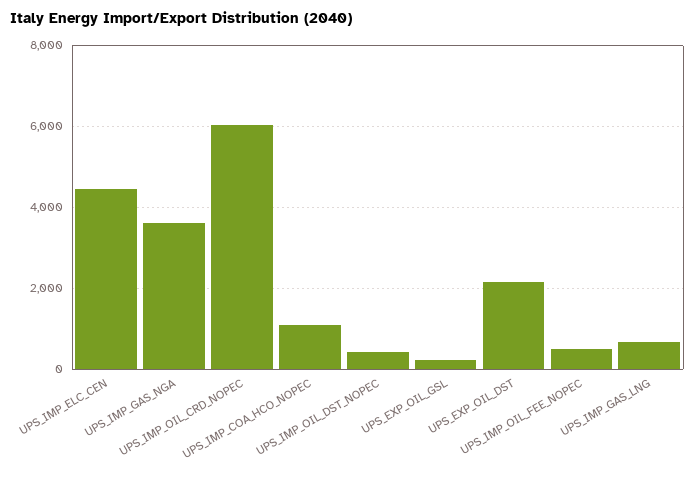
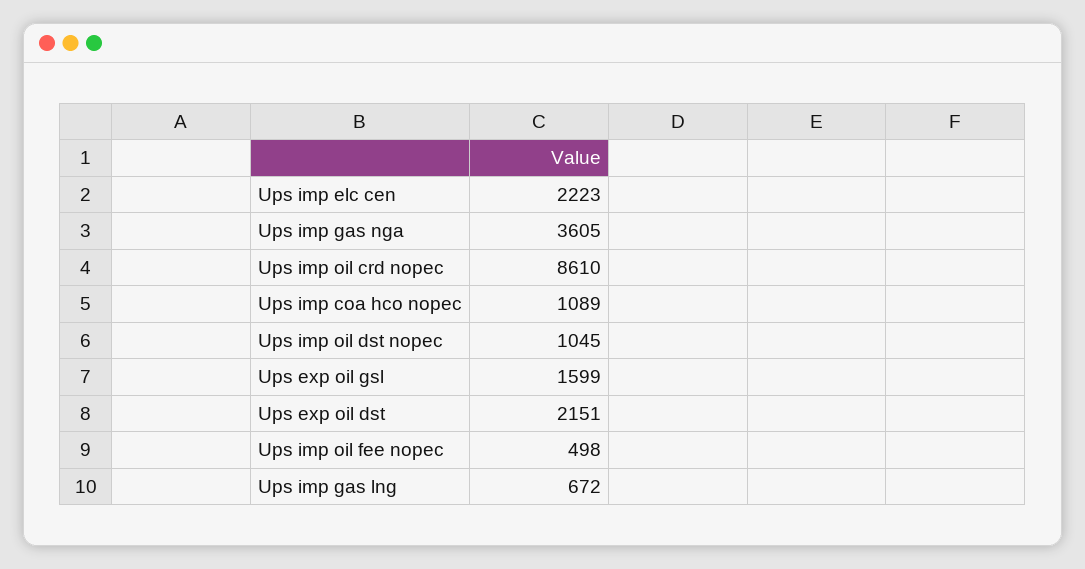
UPS_IMP_ELC_CEN: 4400 -> 2223
UPS_IMP_OIL_CRD_NOPEC: 6000 -> 8610
UPS_IMP_OIL_DST_NOPEC: 400 -> 1045
UPS_EXP_OIL_GSL: 200 -> 1599

